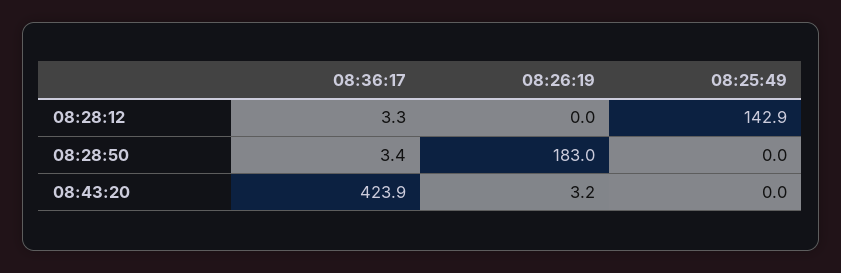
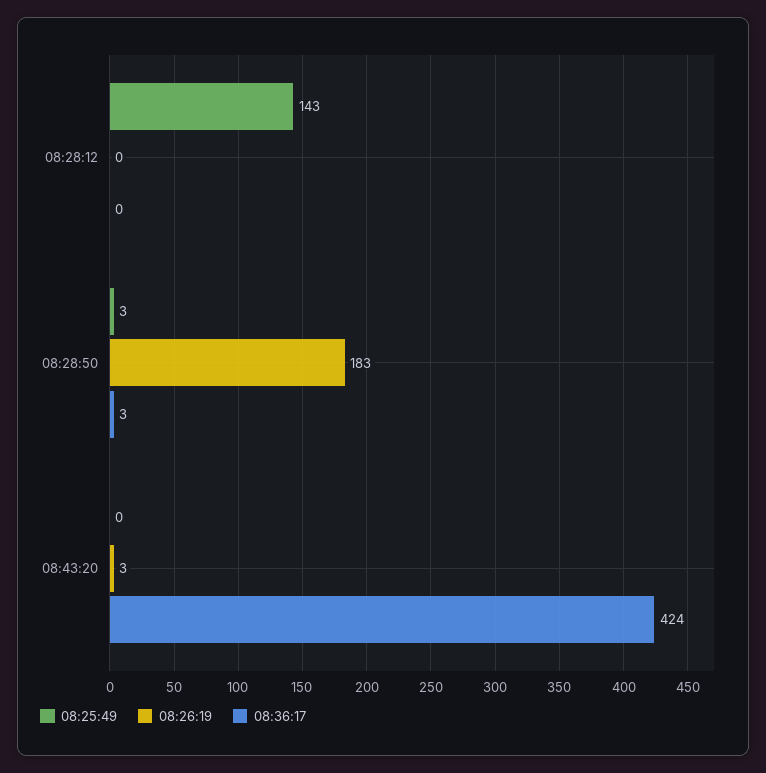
08:36:17, 08:28:12: 3.3 -> 0
08:25:49, 08:28:50: 0 -> 3

